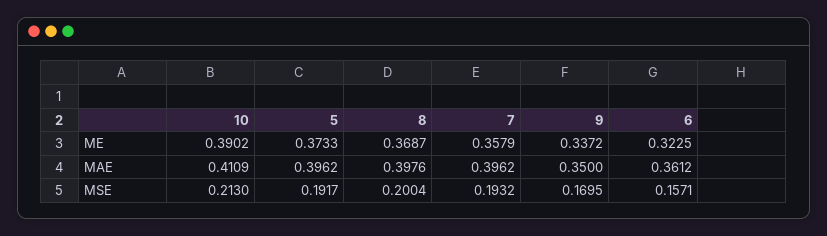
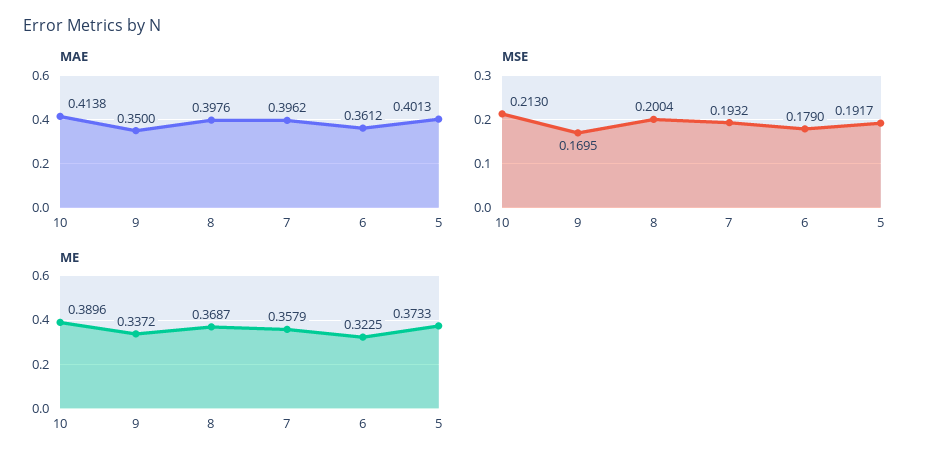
ME, 10: 0.3902 -> 0.3896
MAE, 10: 0.4109 -> 0.4138
MAE, 5: 0.3962 -> 0.4013
MSE, 6: 0.1571 -> 0.179

